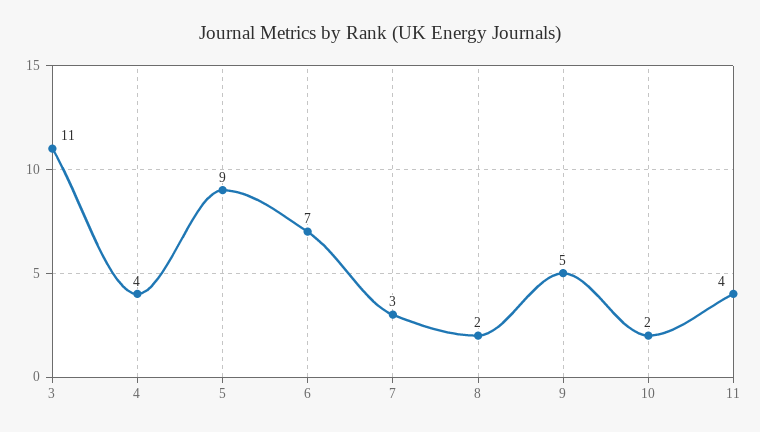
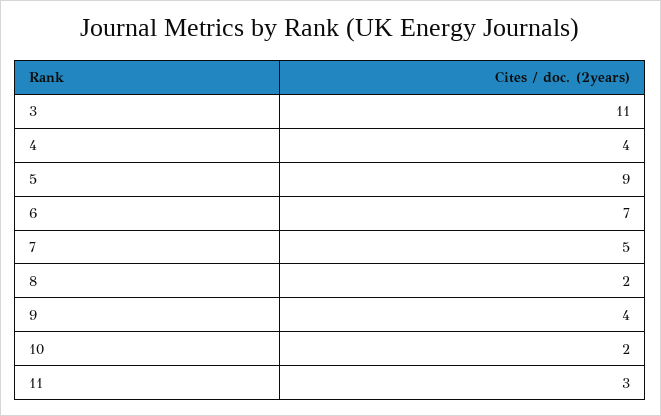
7: 3 -> 5
9: 5 -> 4
11: 4 -> 3

